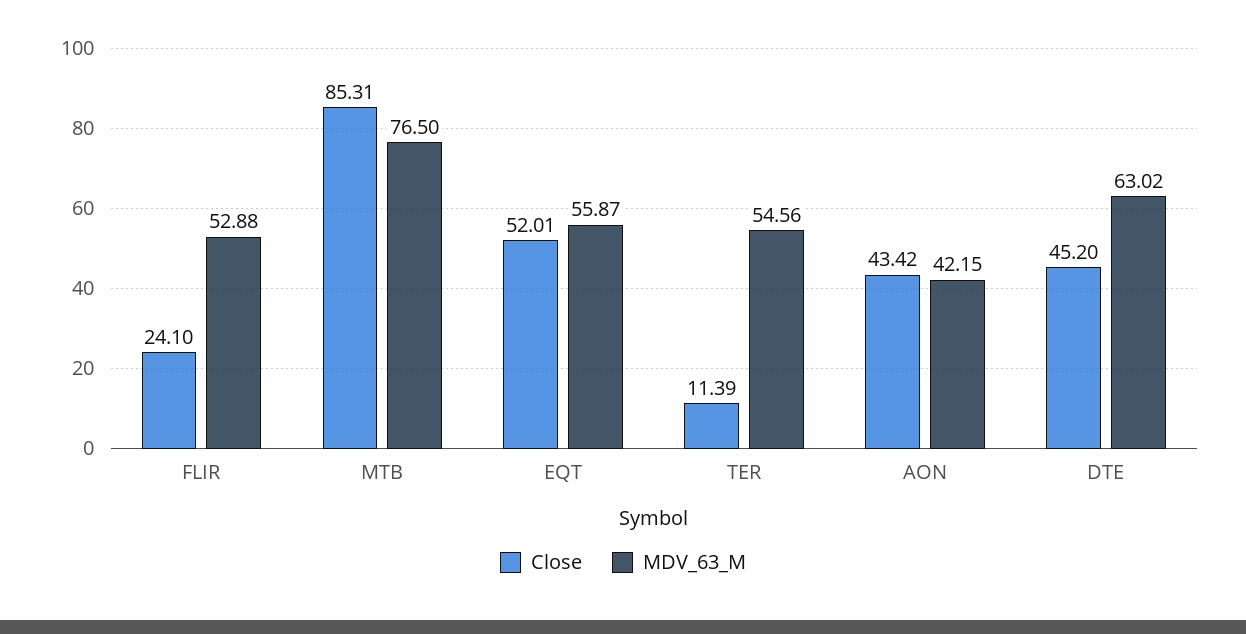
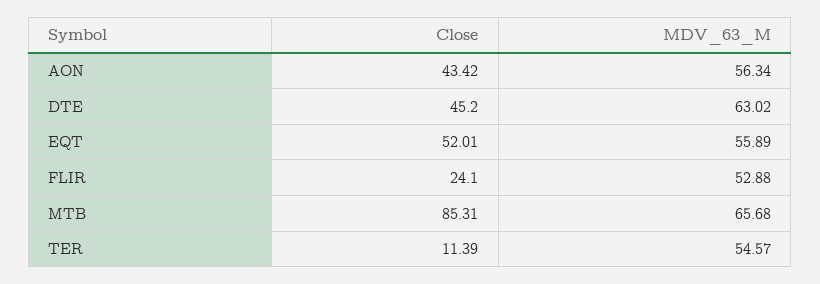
MDV_63_M, MTB: 76.5 -> 65.68
MDV_63_M, EQT: 55.87 -> 55.89
MDV_63_M, TER: 54.56 -> 54.57
MDV_63_M, AON: 42.15 -> 56.34

